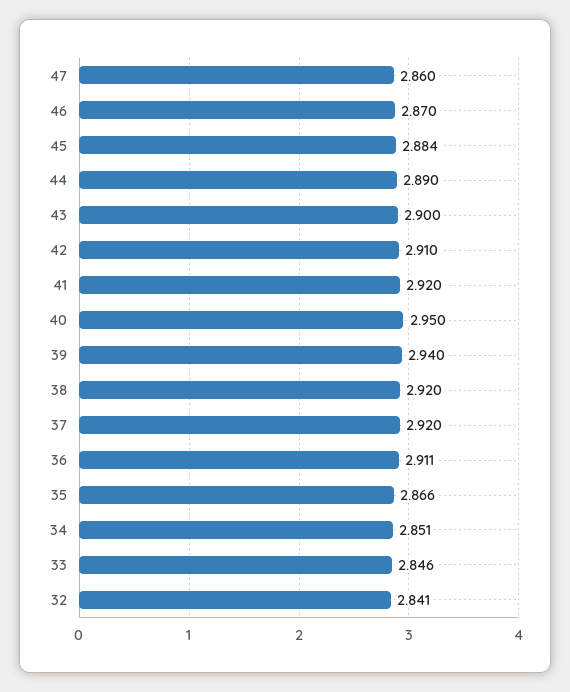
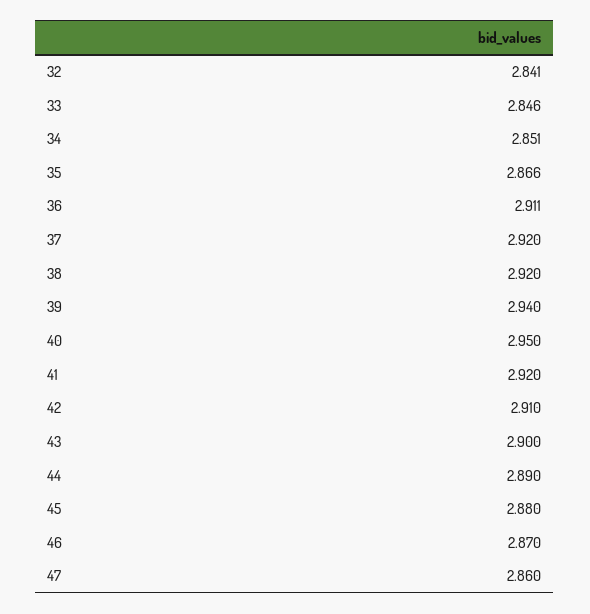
45: 2.884 -> 2.88

